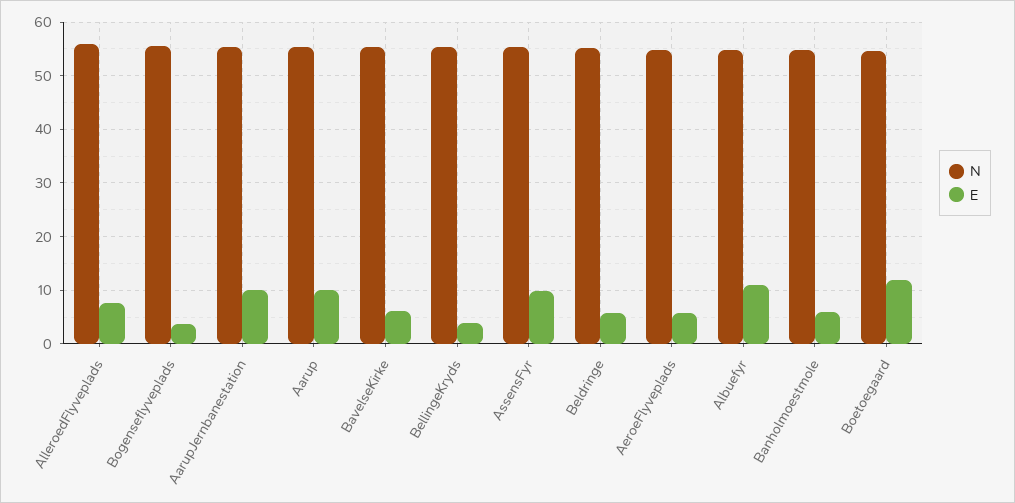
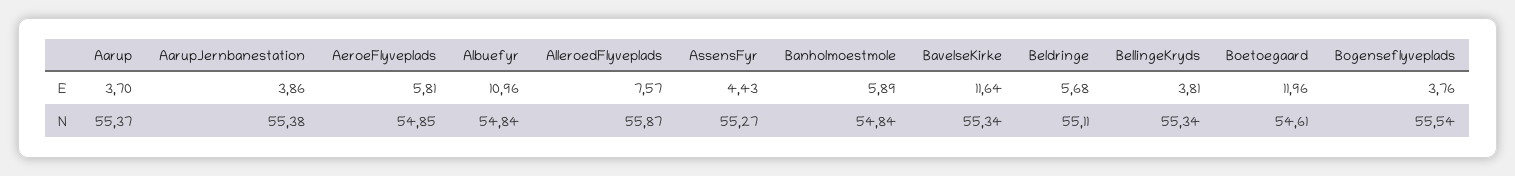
E, AarupJernbanestation: 10 -> 3.86
E, Aarup: 10 -> 3.7
E, BavelseKirke: 6 -> 11.64
E, AssensFyr: 10 -> 4.43

